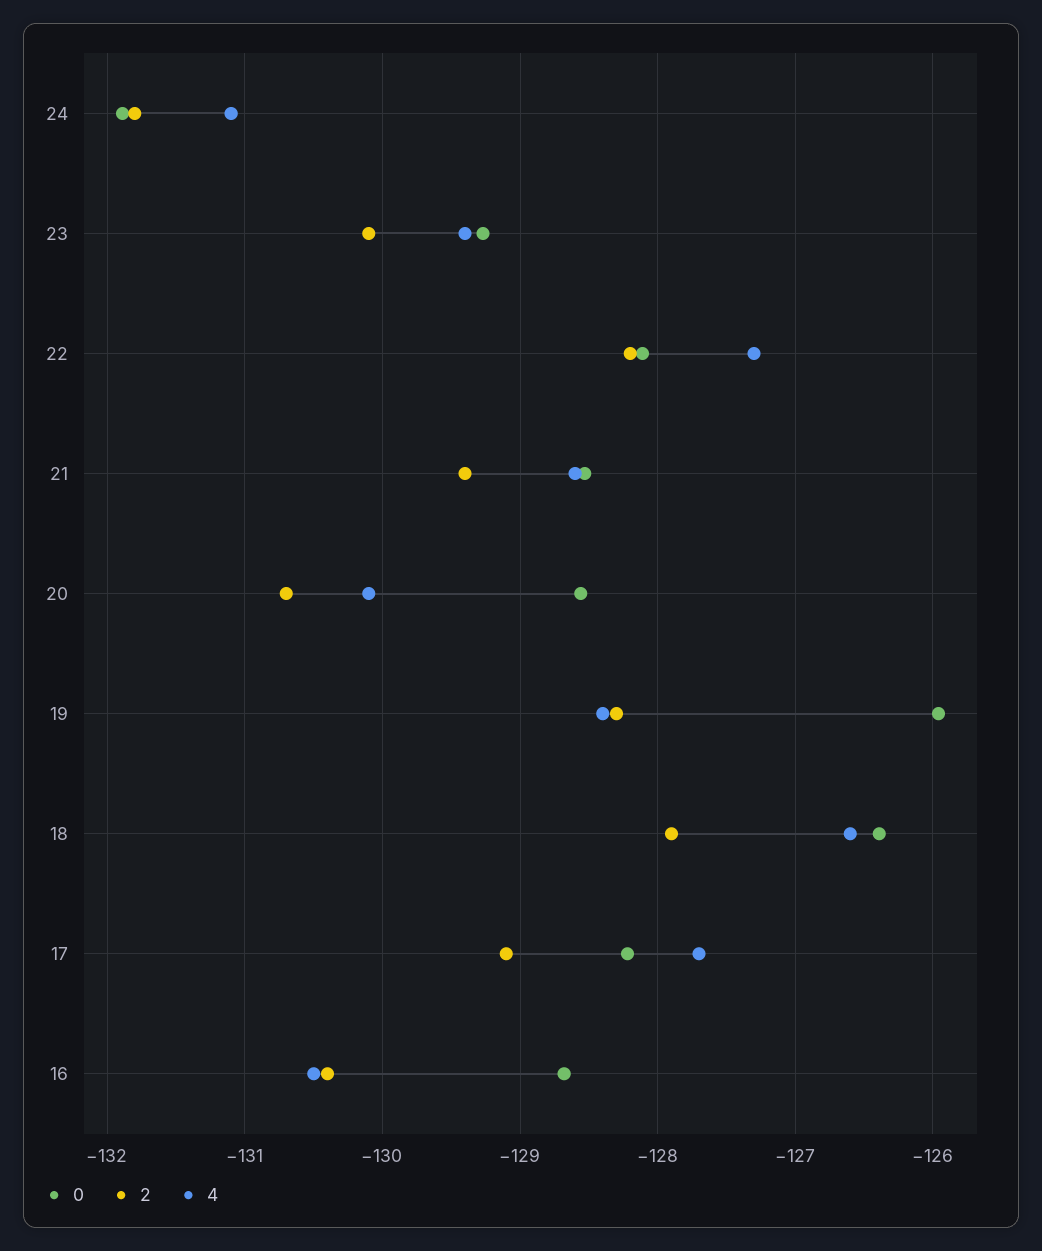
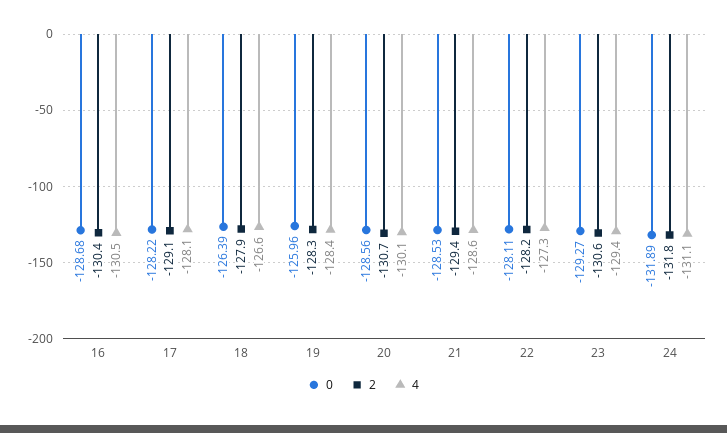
2, 23: -130.1 -> -130.6
4, 17: -127.7 -> -128.1

